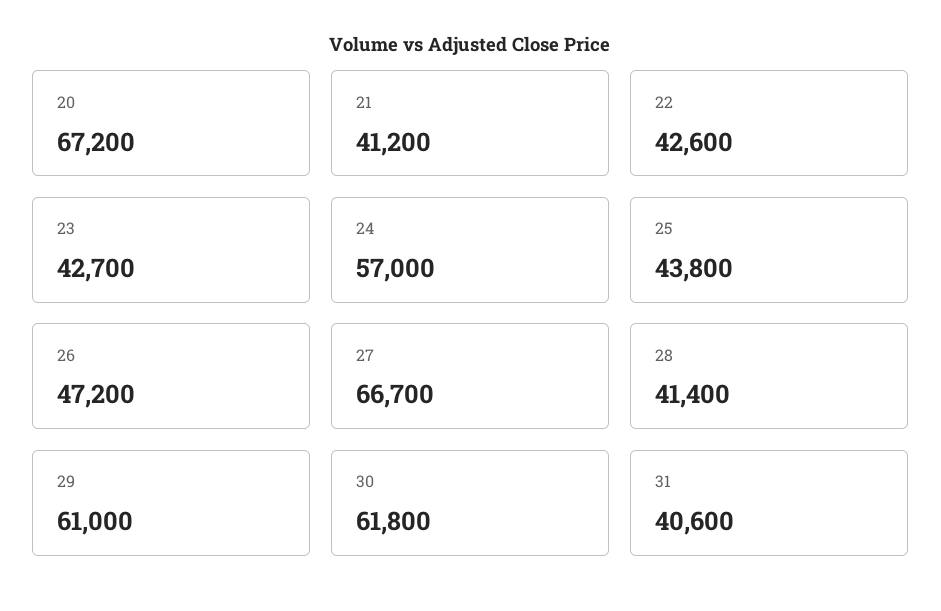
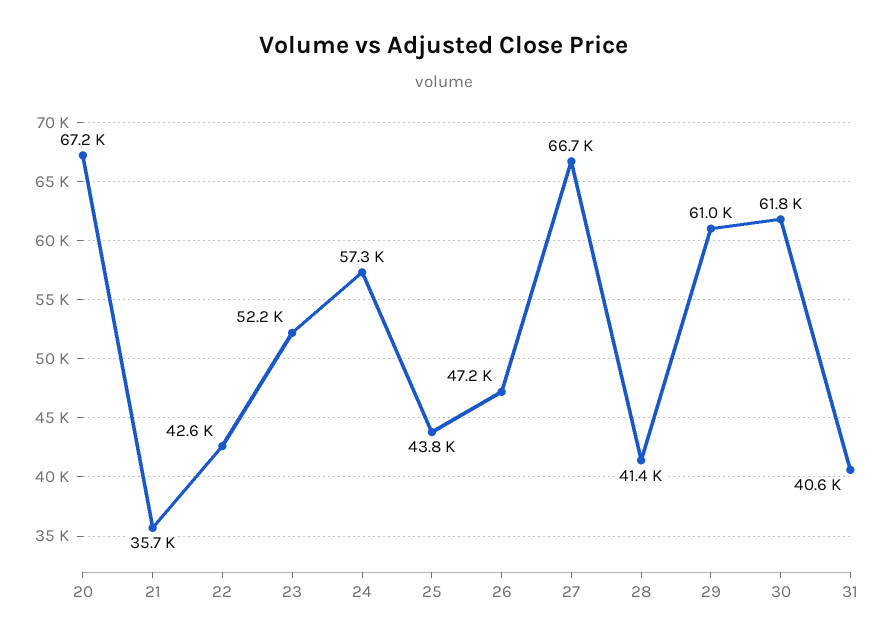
21: 41200 -> 35700
23: 42700 -> 52200
24: 57000 -> 57300

